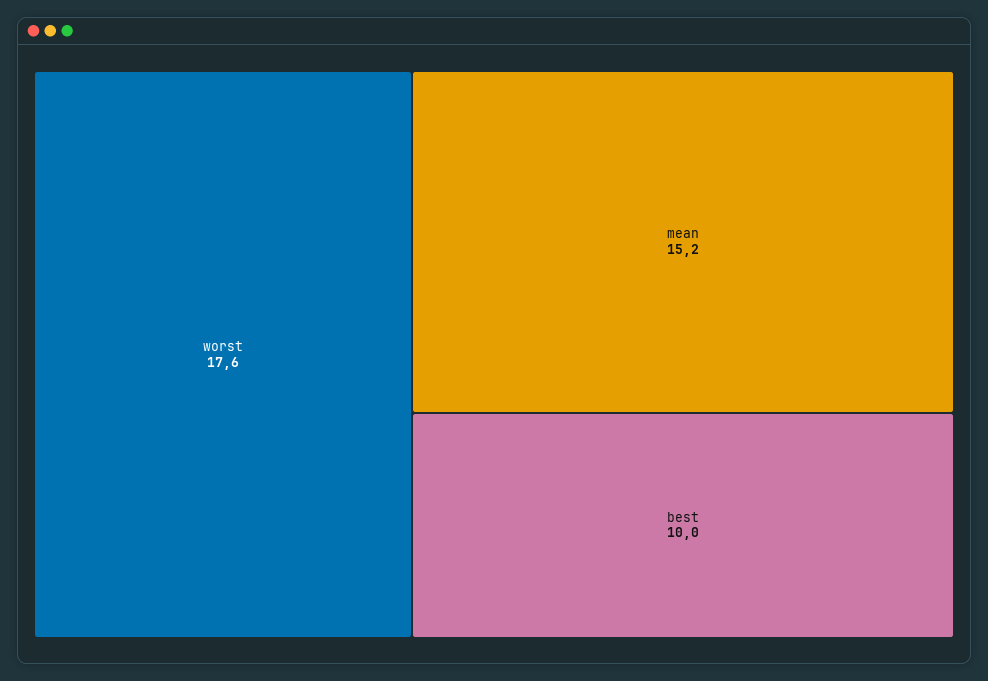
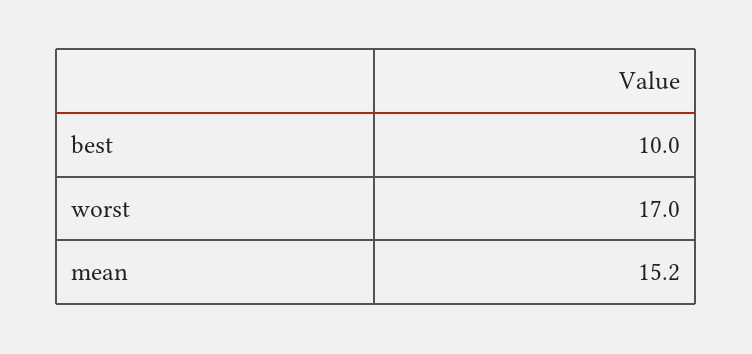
worst: 17.6 -> 17

